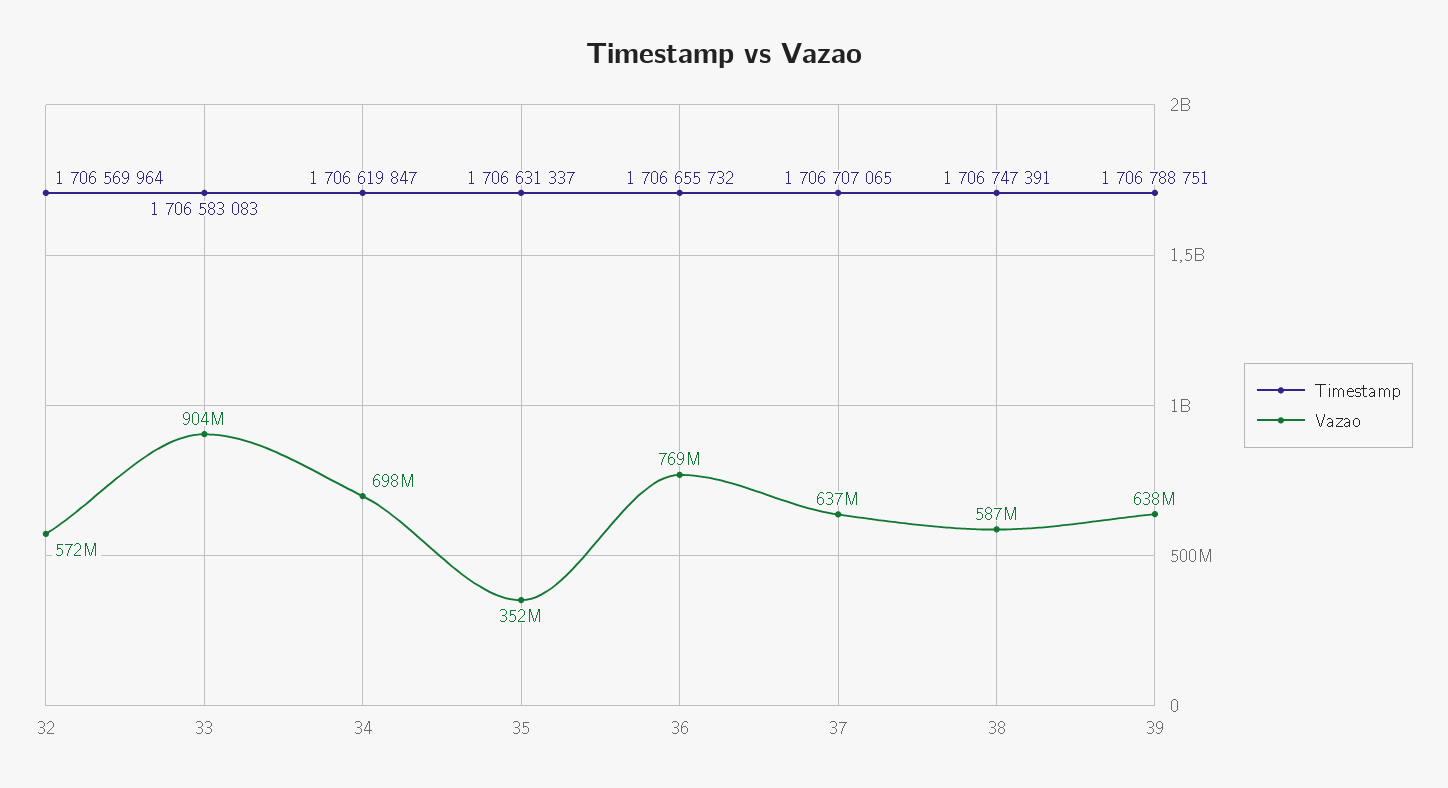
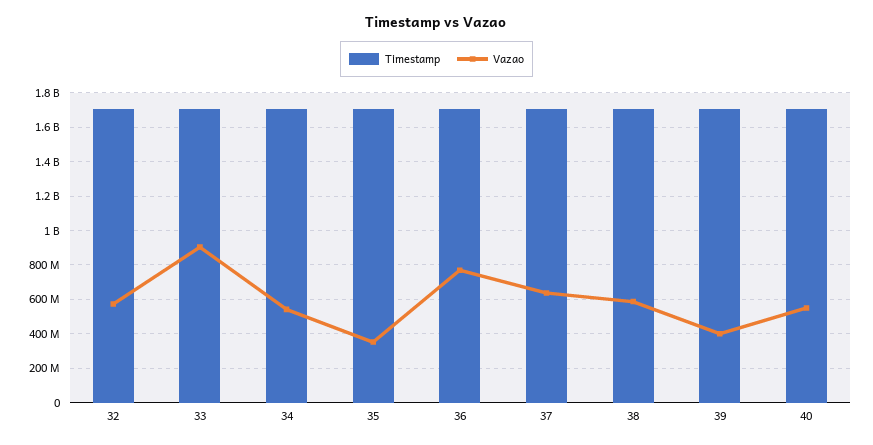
Vazao, 34: 698000000 -> 550000000
Vazao, 39: 638000000 -> 400000000
Timestamp, 40: none -> 1700000000
Vazao, 40: none -> 550000000

